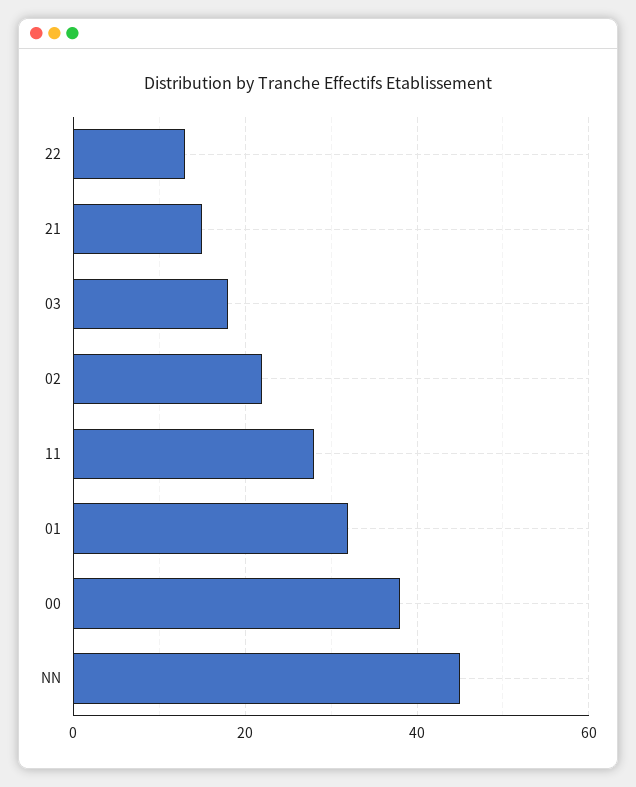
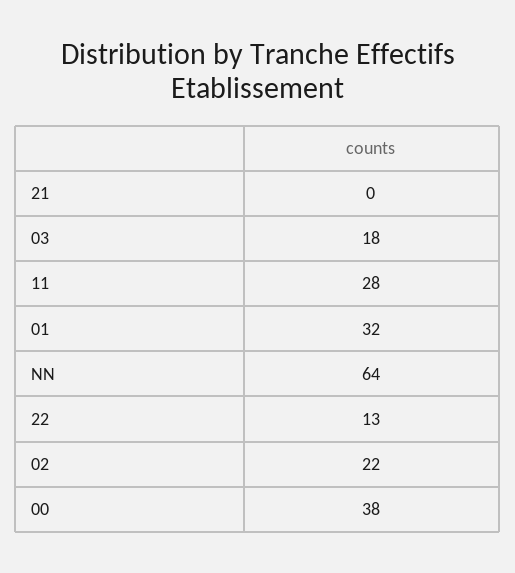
21: 15 -> 0
NN: 45 -> 64

